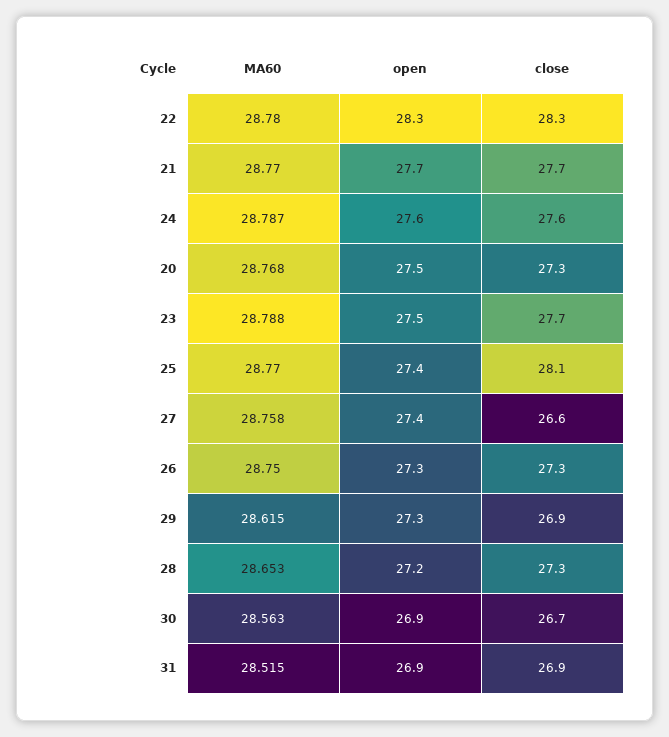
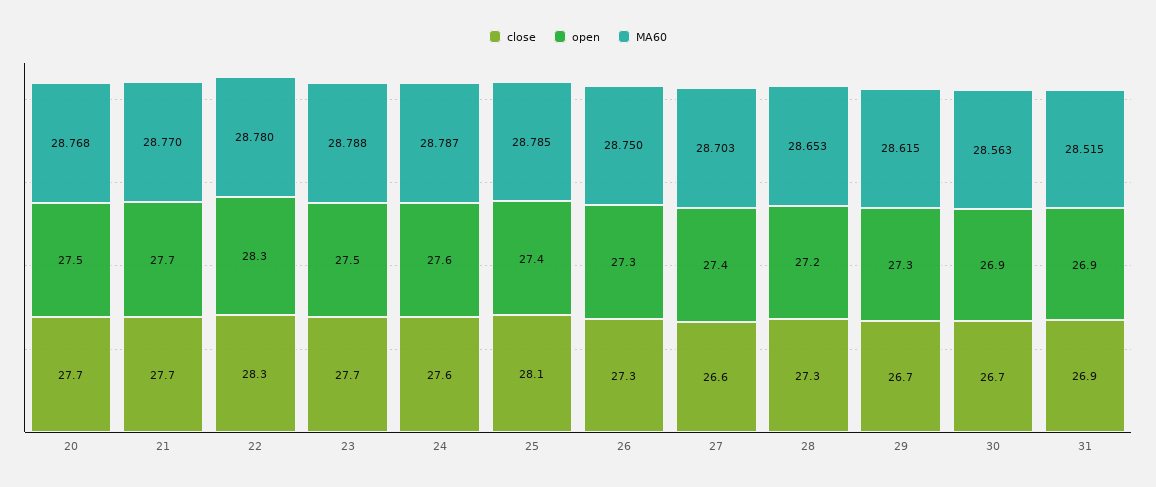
close, 20: 27.3 -> 27.7
MA60, 25: 28.77 -> 28.785
MA60, 27: 28.758 -> 28.703
close, 29: 26.9 -> 26.7

